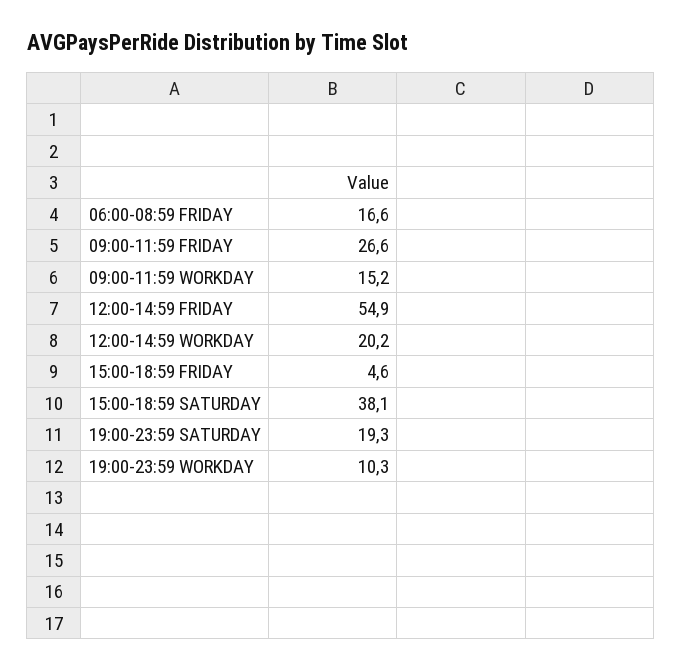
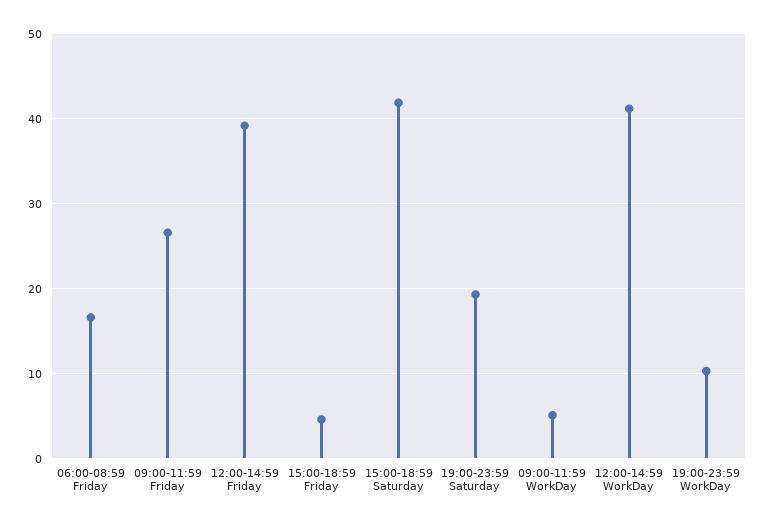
09:00-11:59 WORKDAY: 15.2 -> 5
12:00-14:59 FRIDAY: 54.9 -> 39
12:00-14:59 WORKDAY: 20.2 -> 41
15:00-18:59 SATURDAY: 38.1 -> 42

